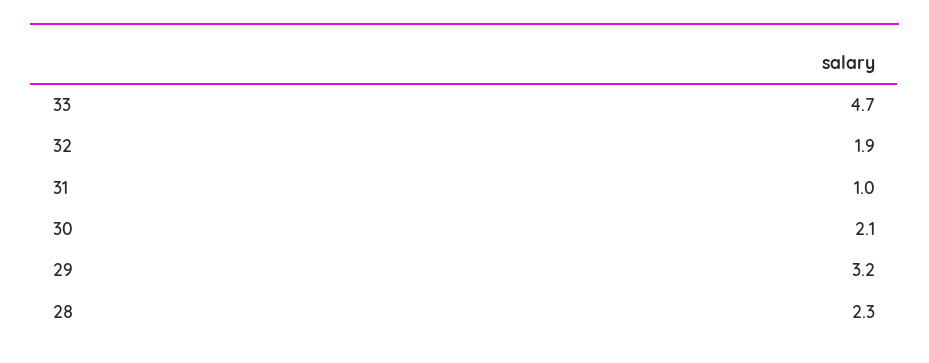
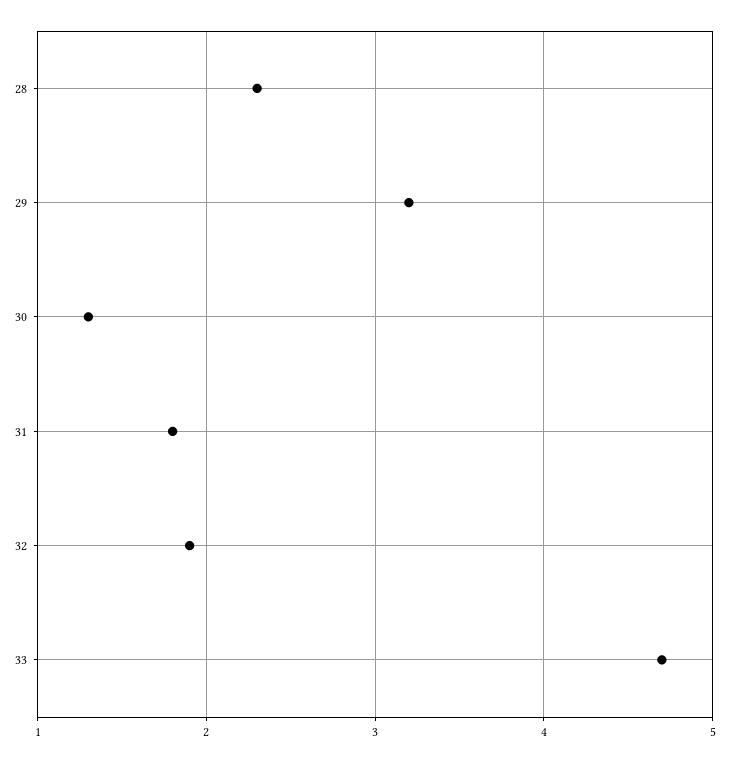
31: 1 -> 1.8
30: 2.1 -> 1.3

